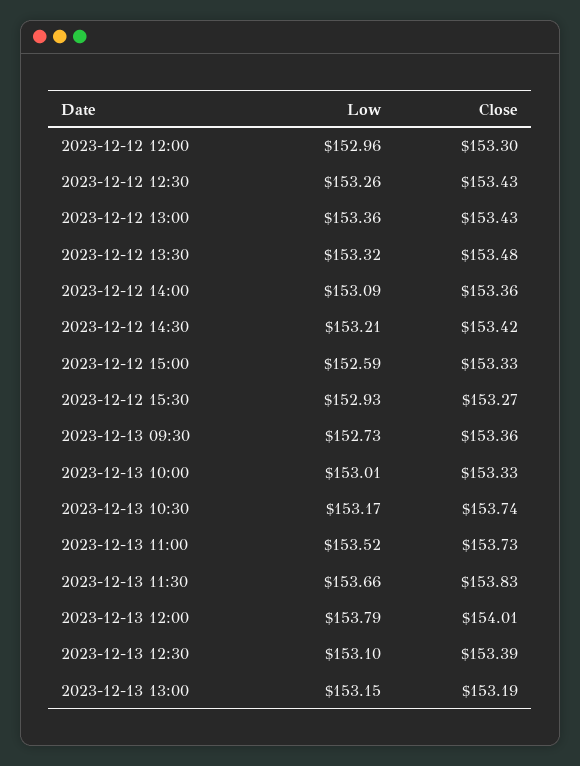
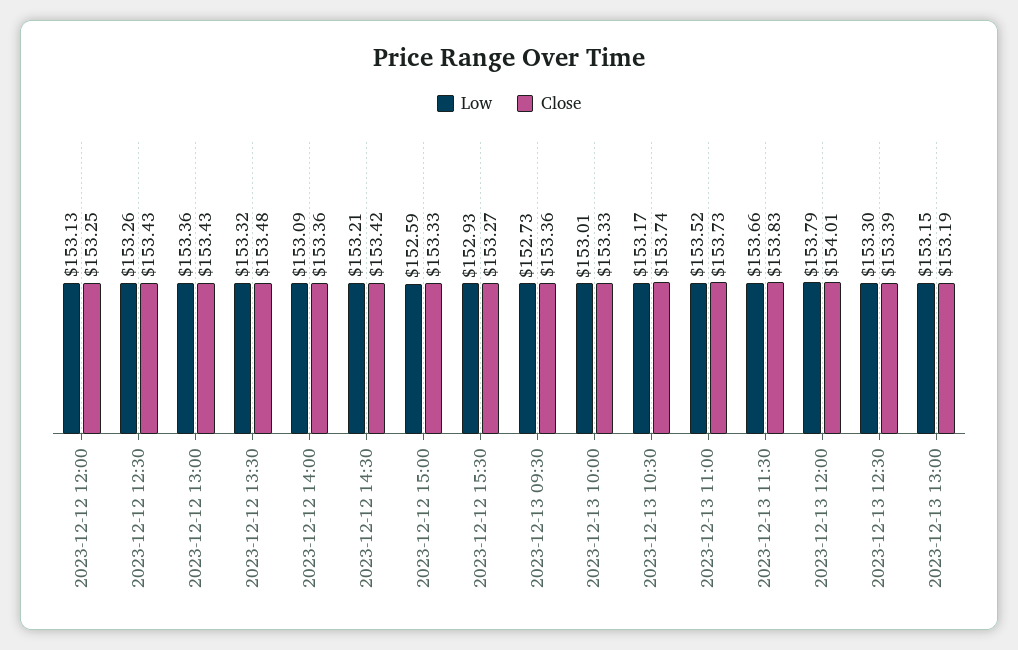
Low, 2023-12-12 12:00: 152.96 -> 153.13
Close, 2023-12-12 12:00: 153.3 -> 153.25
Low, 2023-12-13 12:30: 153.1 -> 153.3

